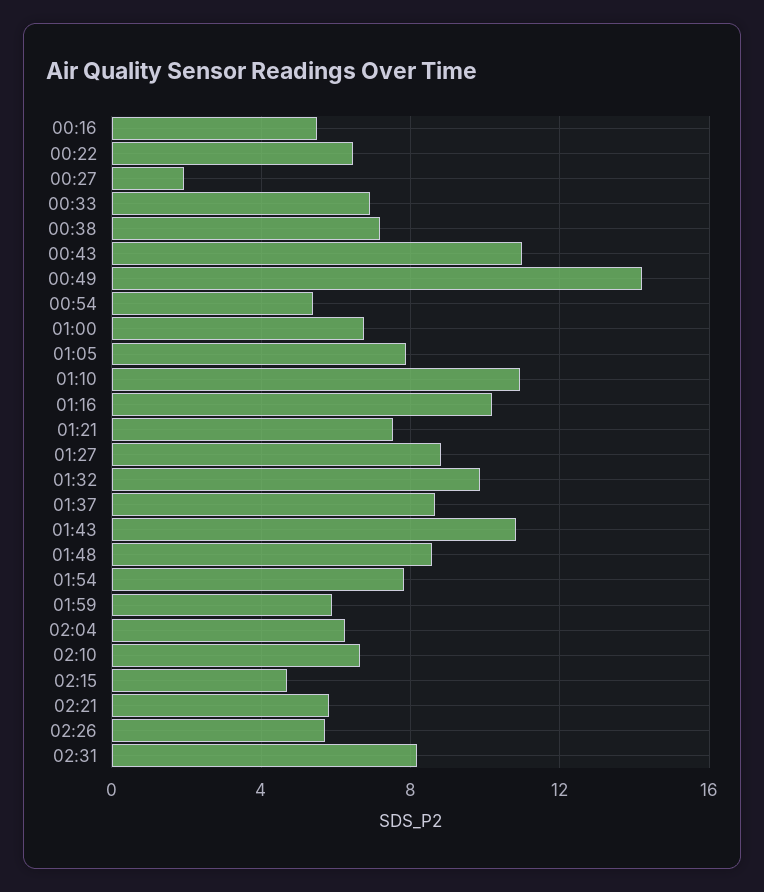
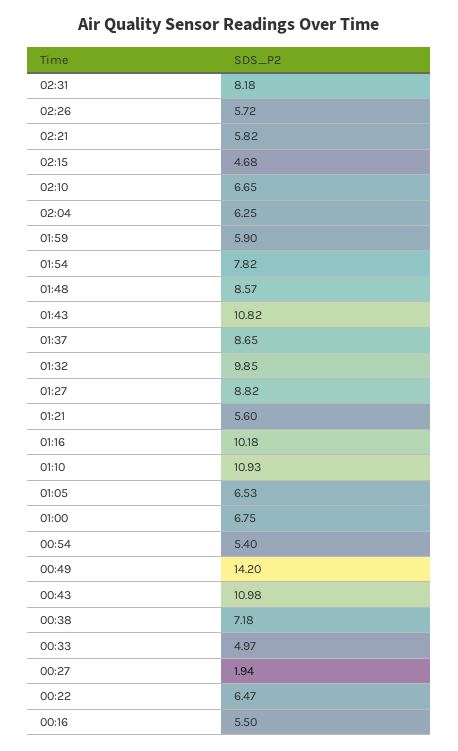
00:33: 7 -> 4.97
01:05: 8 -> 6.53
01:21: 7.5 -> 5.6

